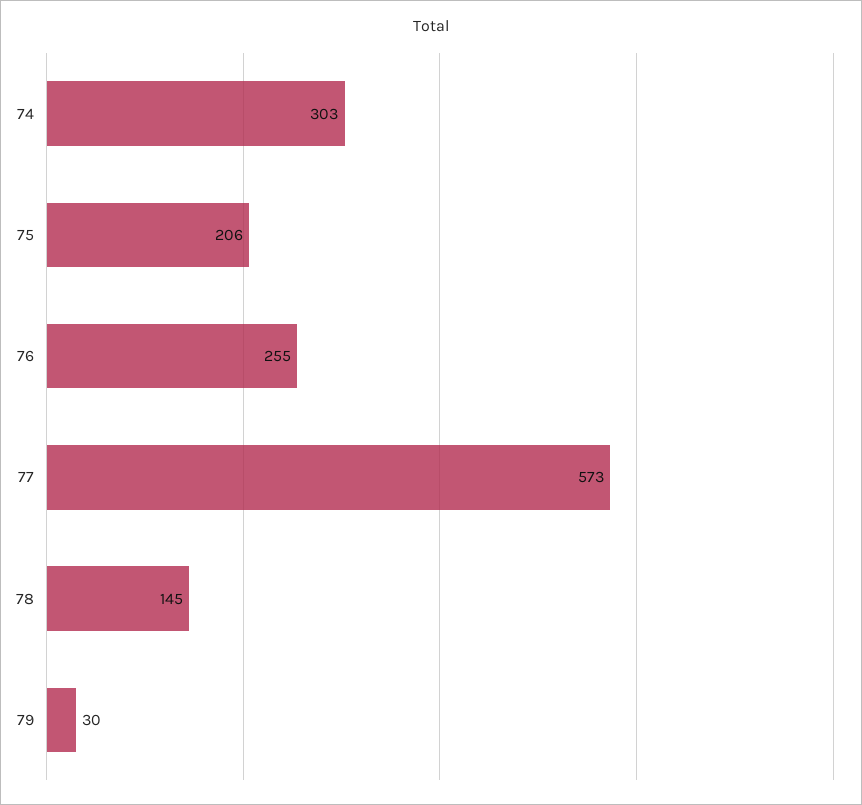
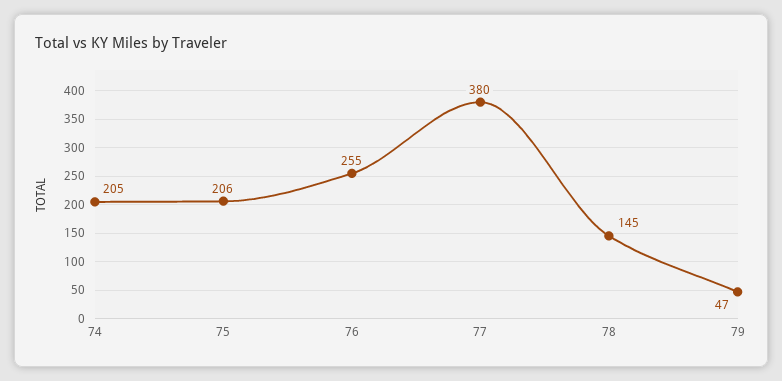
74: 303 -> 205
77: 573 -> 380
79: 30 -> 47

